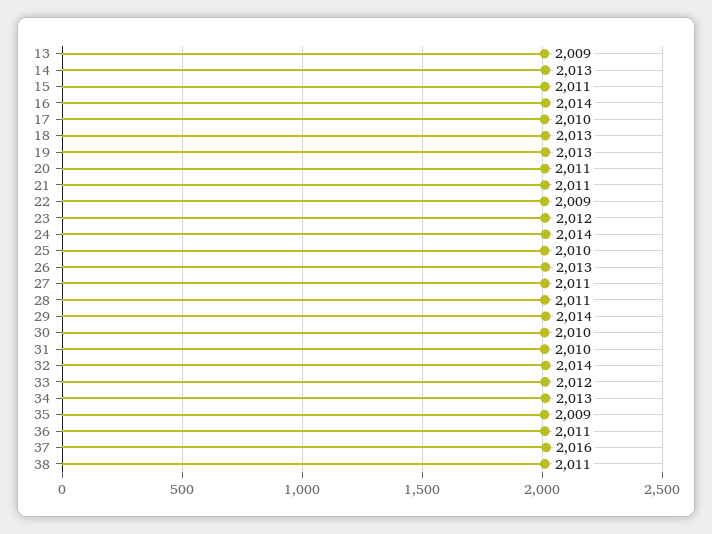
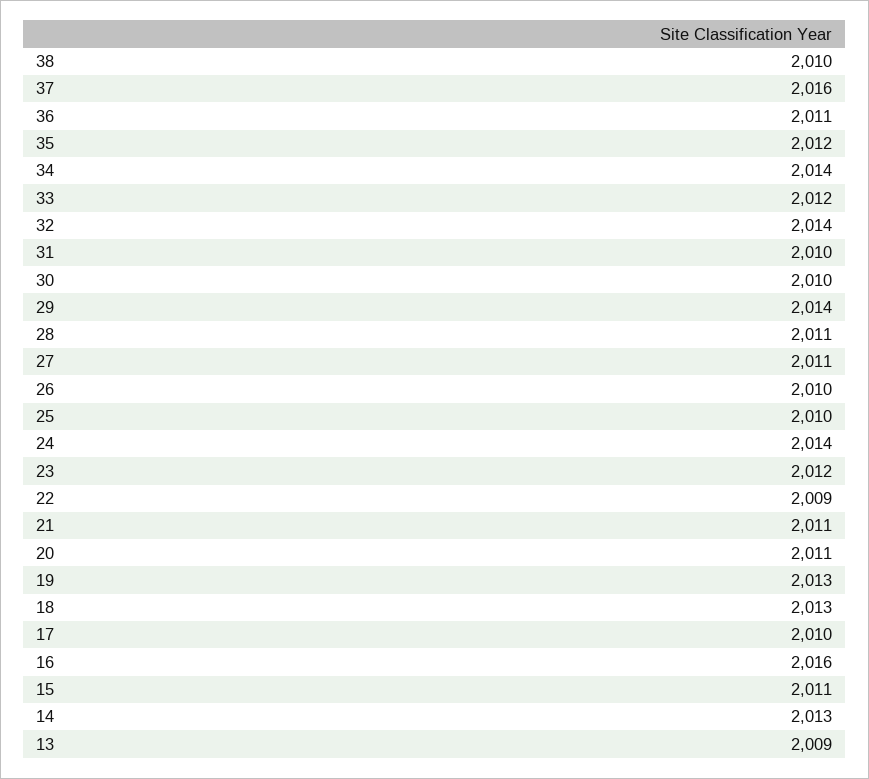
16: 2014 -> 2016
26: 2013 -> 2010
34: 2013 -> 2014
35: 2009 -> 2012
38: 2011 -> 2010

